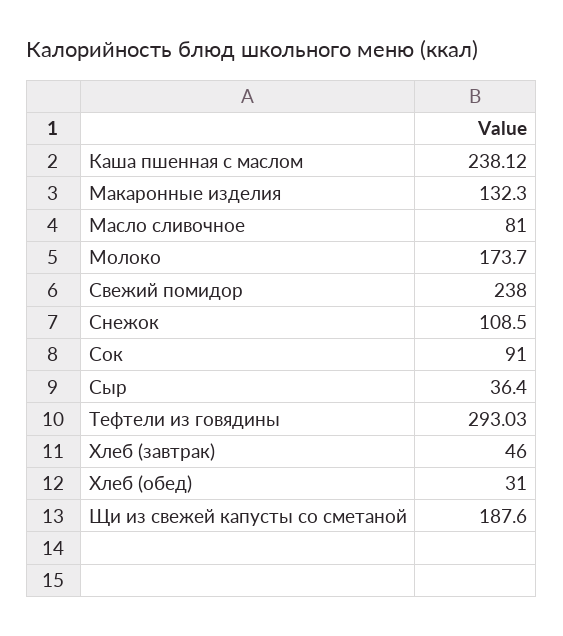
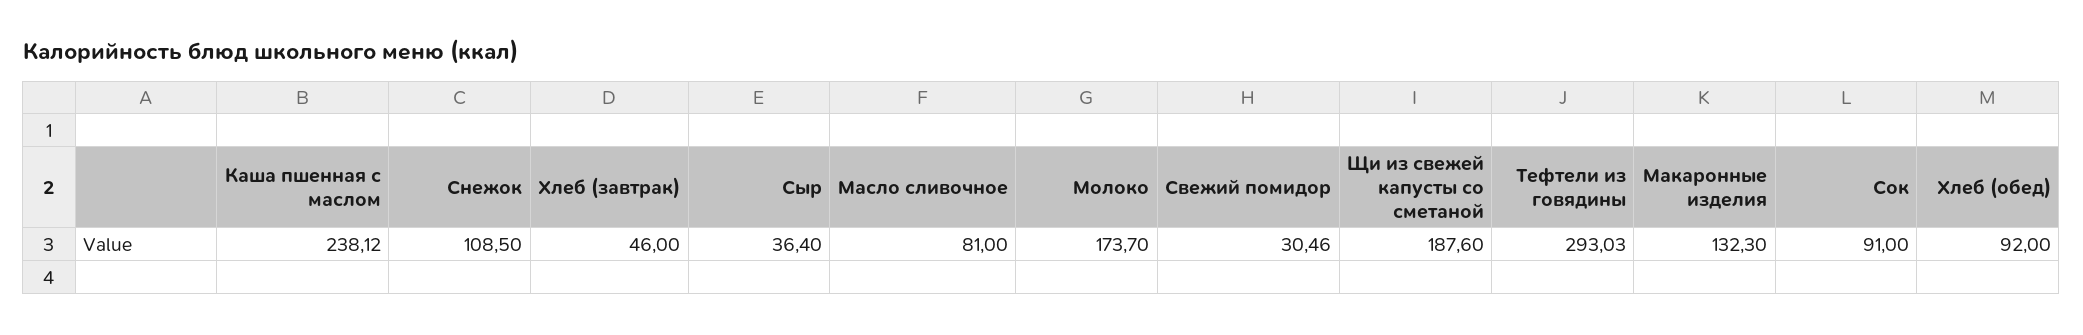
Свежий помидор: 238 -> 30.46
Хлеб (обед): 31 -> 92

